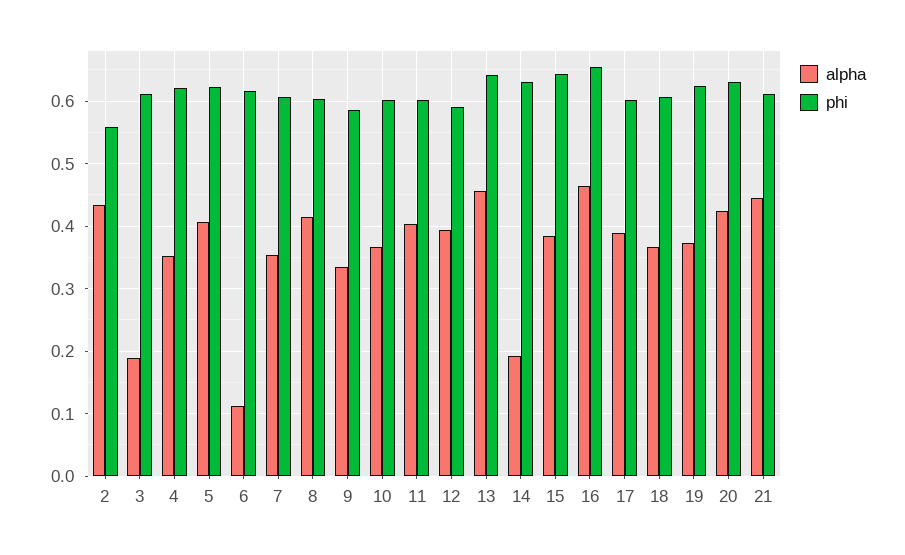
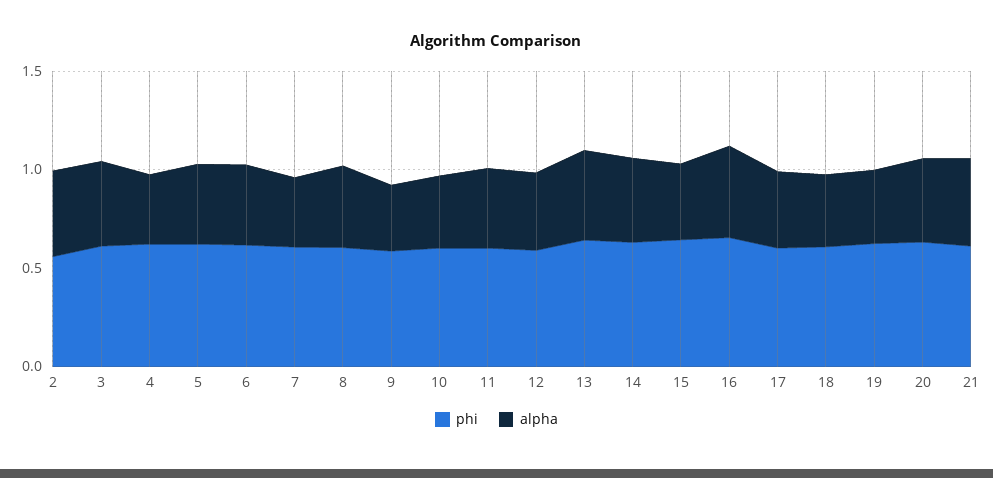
alpha, 3: 0.19 -> 0.4
alpha, 6: 0.11 -> 0.4
alpha, 14: 0.19 -> 0.4

